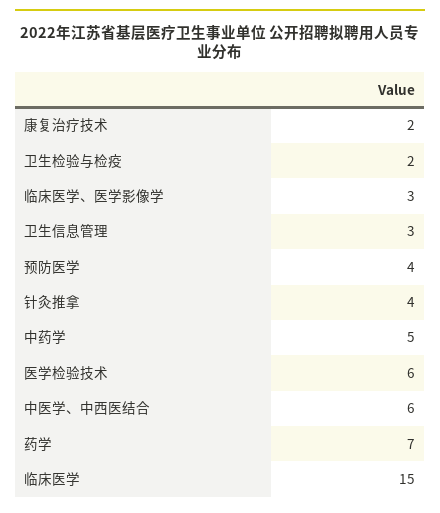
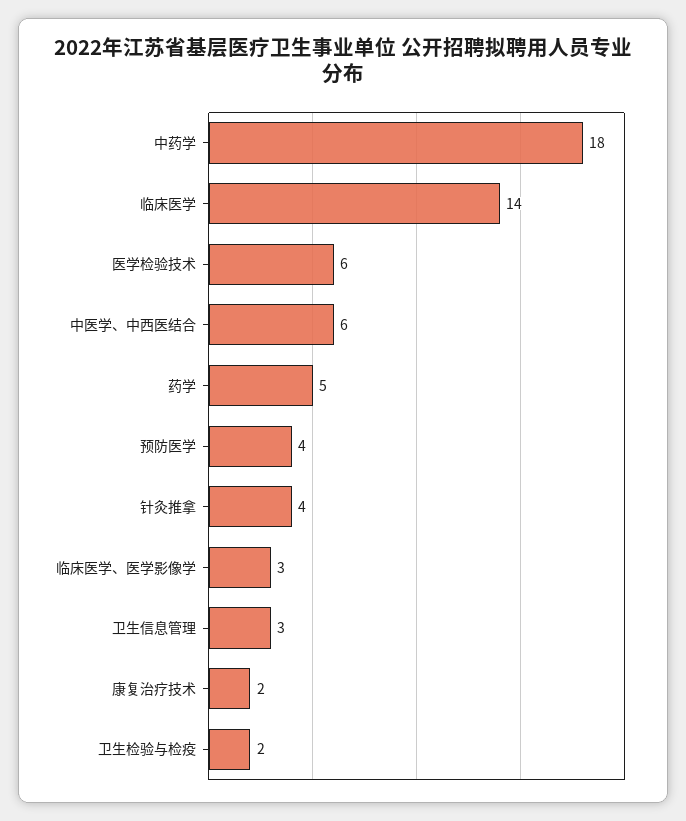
中药学: 5 -> 18
药学: 7 -> 5
临床医学: 15 -> 14

